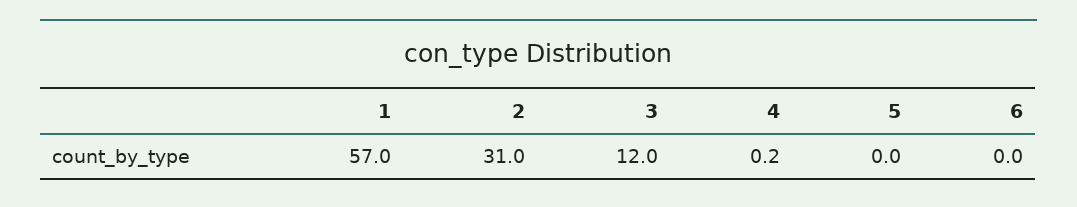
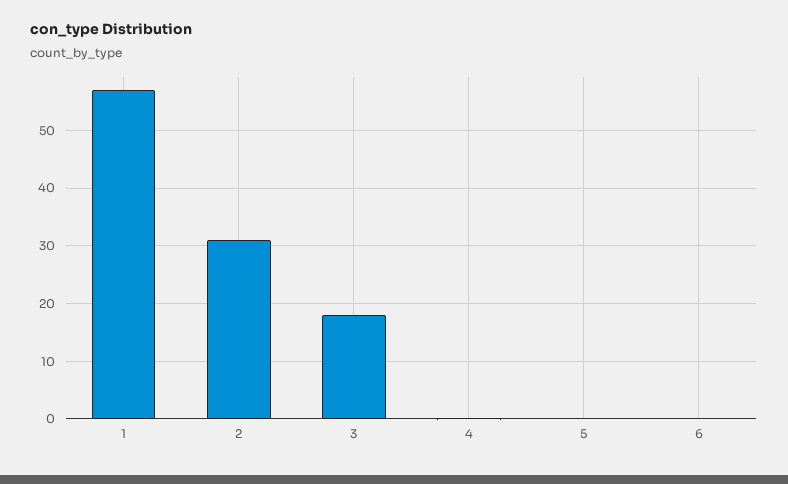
3: 12 -> 18

